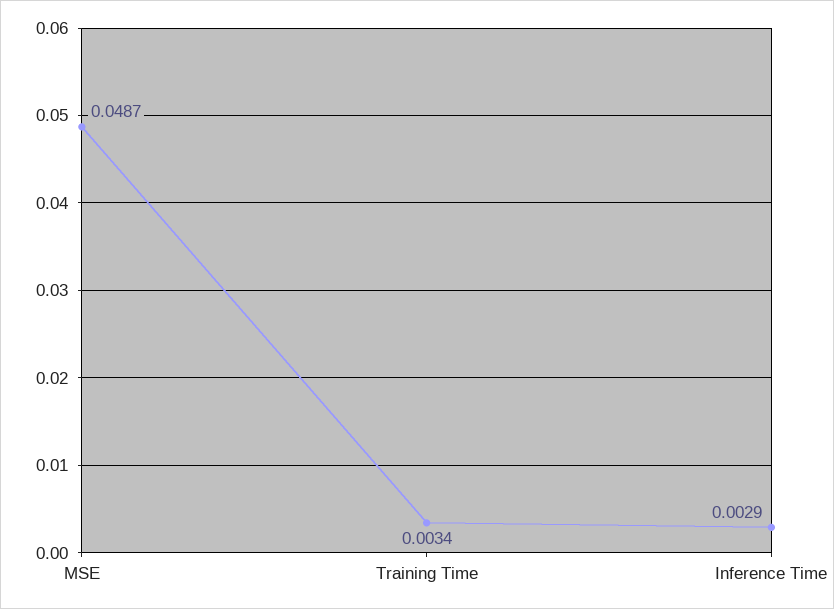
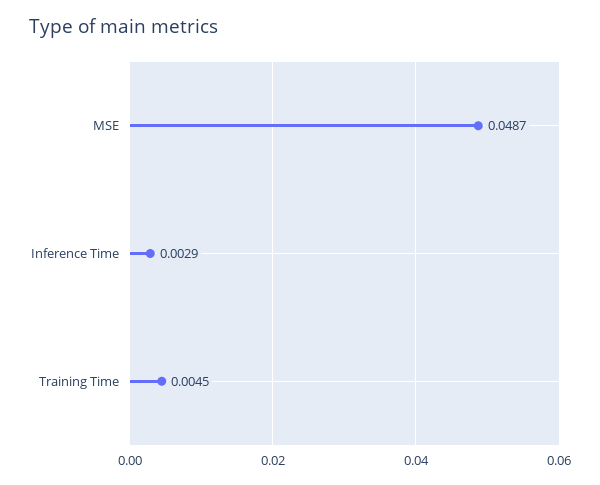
Training Time: 0.0034 -> 0.0045

